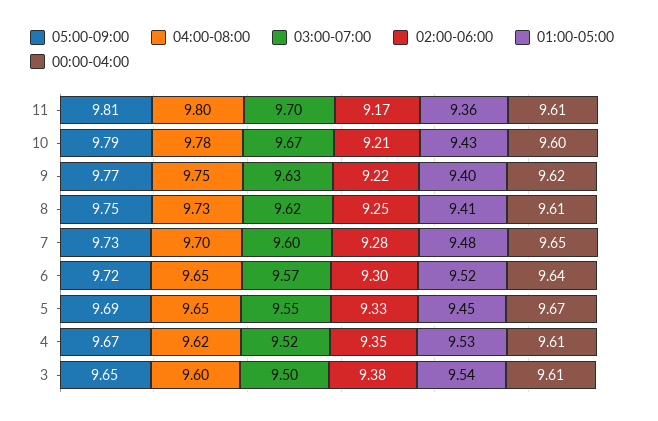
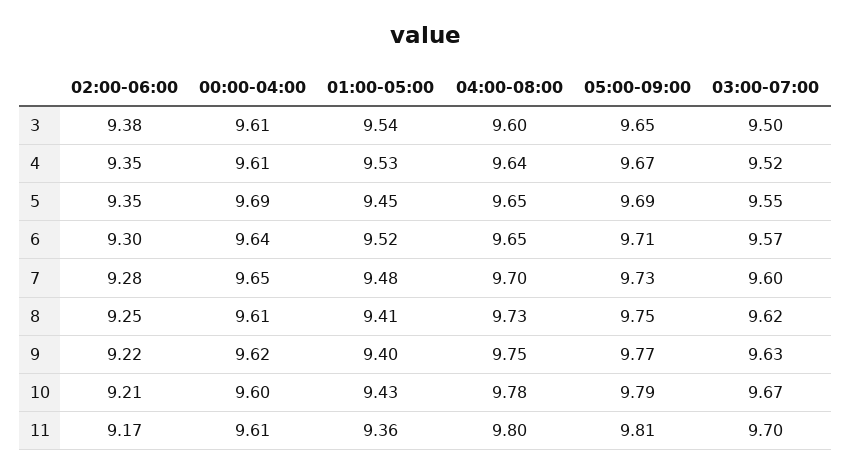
05:00-09:00, 6: 9.72 -> 9.71
02:00-06:00, 5: 9.33 -> 9.35
00:00-04:00, 5: 9.67 -> 9.69
04:00-08:00, 4: 9.62 -> 9.64

